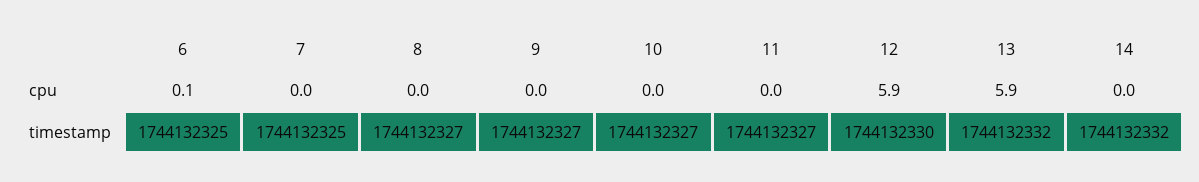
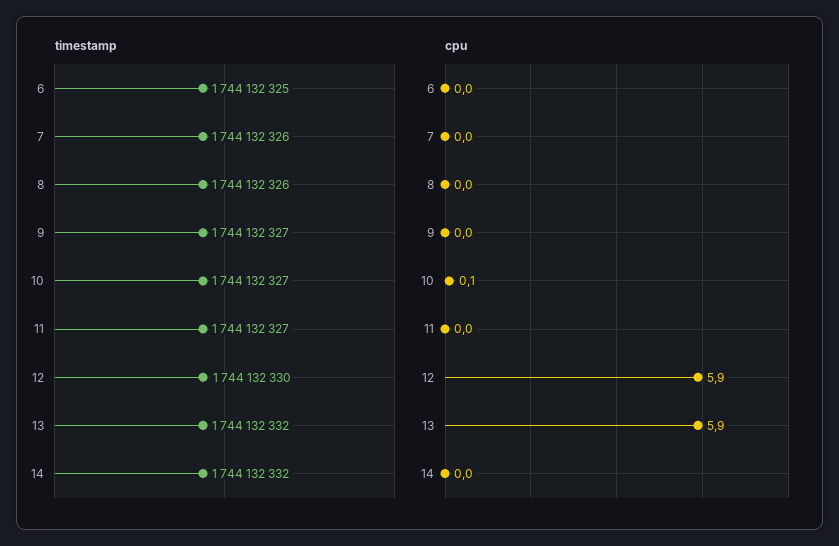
cpu, 6: 0.1 -> 0
cpu, 10: 0 -> 0.1
timestamp, 7: 1744132325 -> 1744132326
timestamp, 8: 1744132327 -> 1744132326

